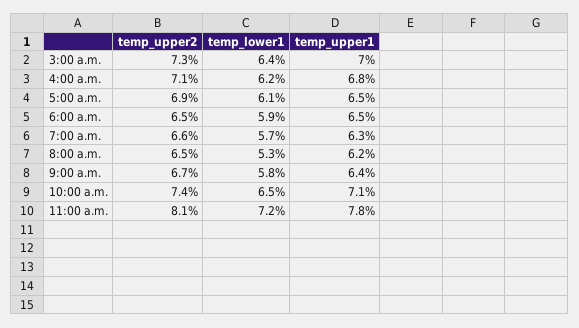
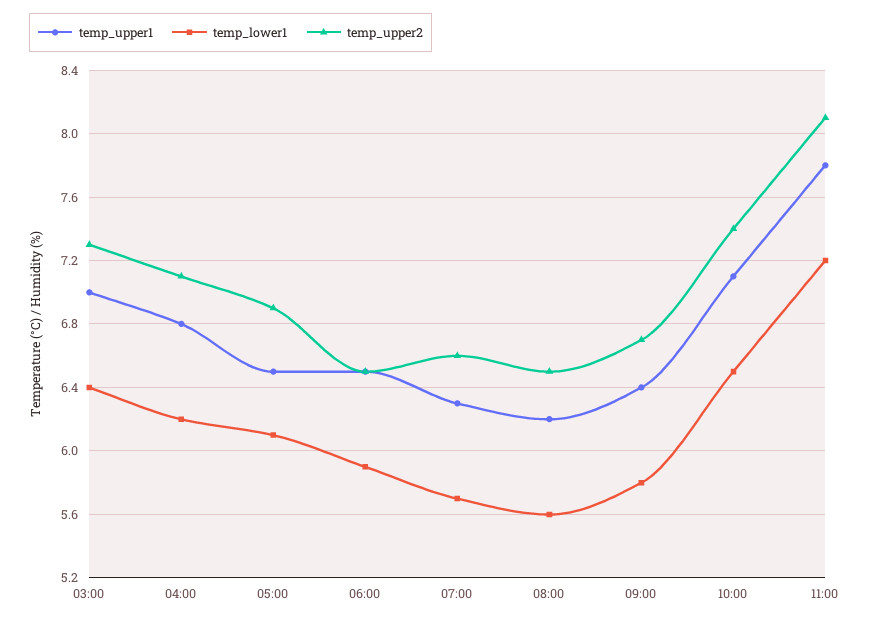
temp_lower1, 8:00 a.m.: 5.3 -> 5.6

